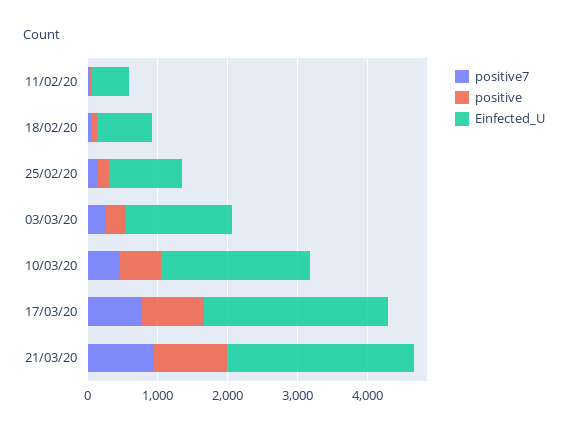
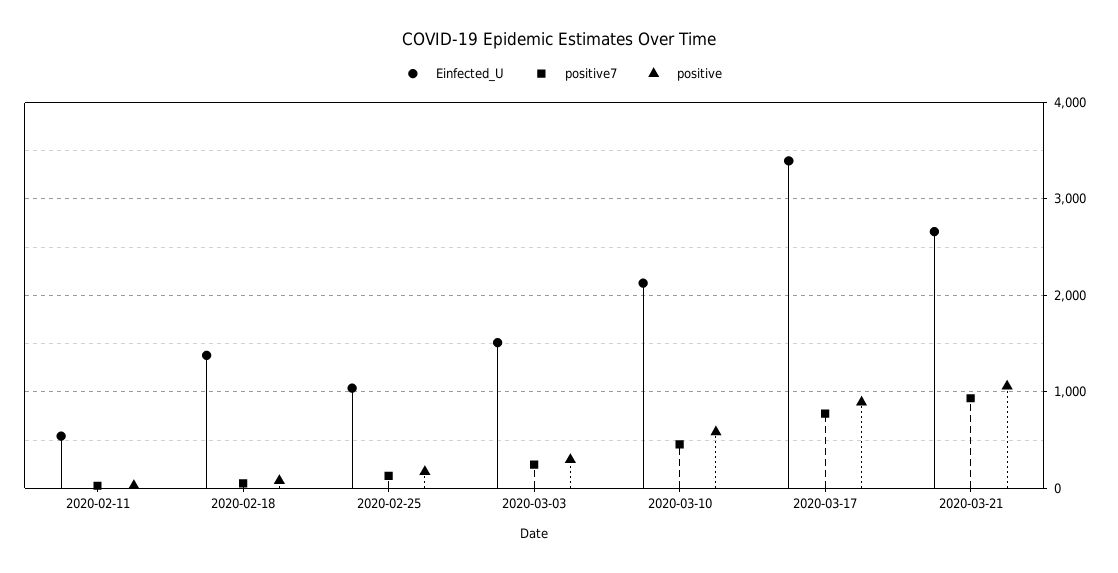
Einfected_U, 18/02/20: 800 -> 1400
Einfected_U, 17/03/20: 2600 -> 3400

